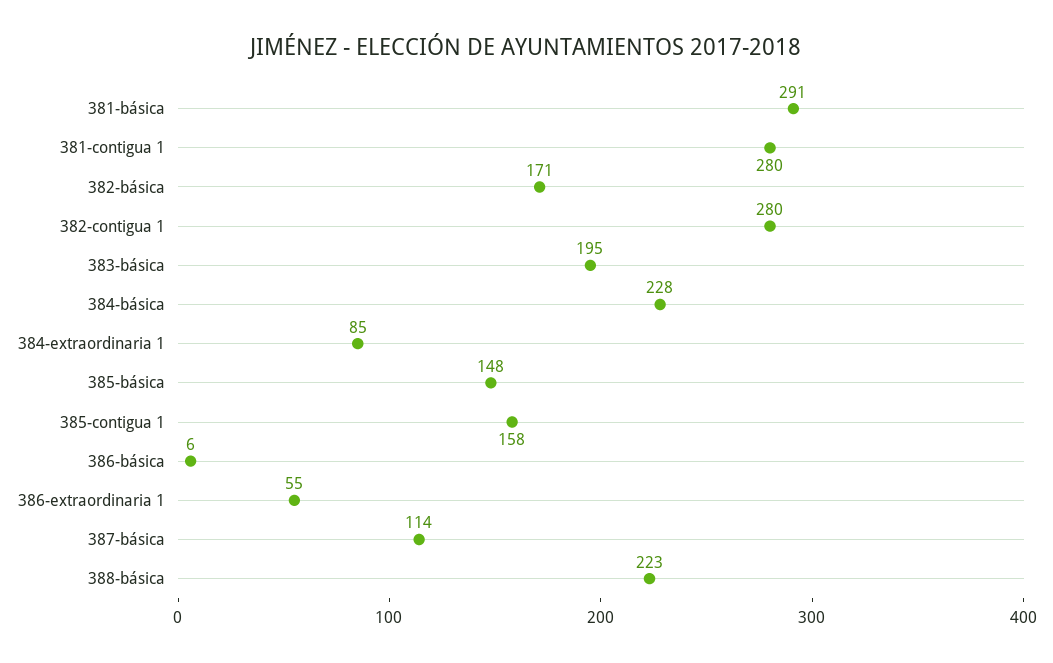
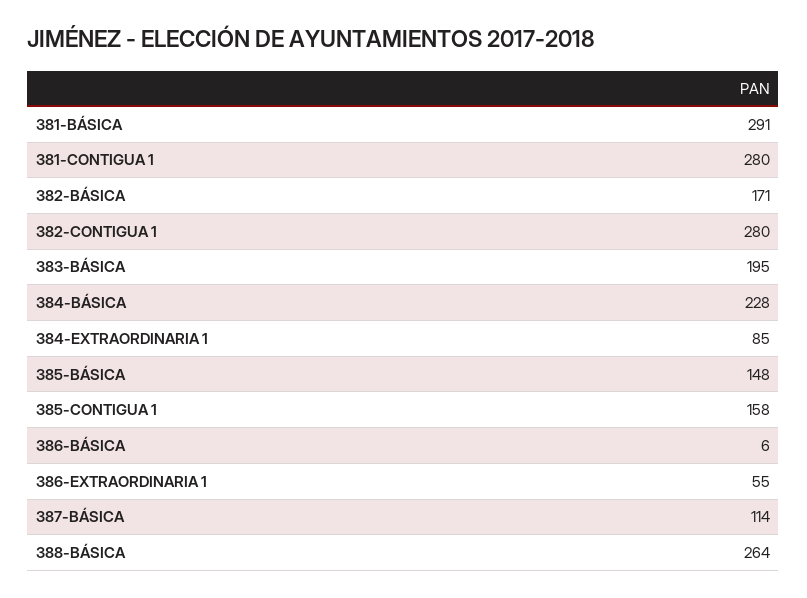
388-básica: 223 -> 264

